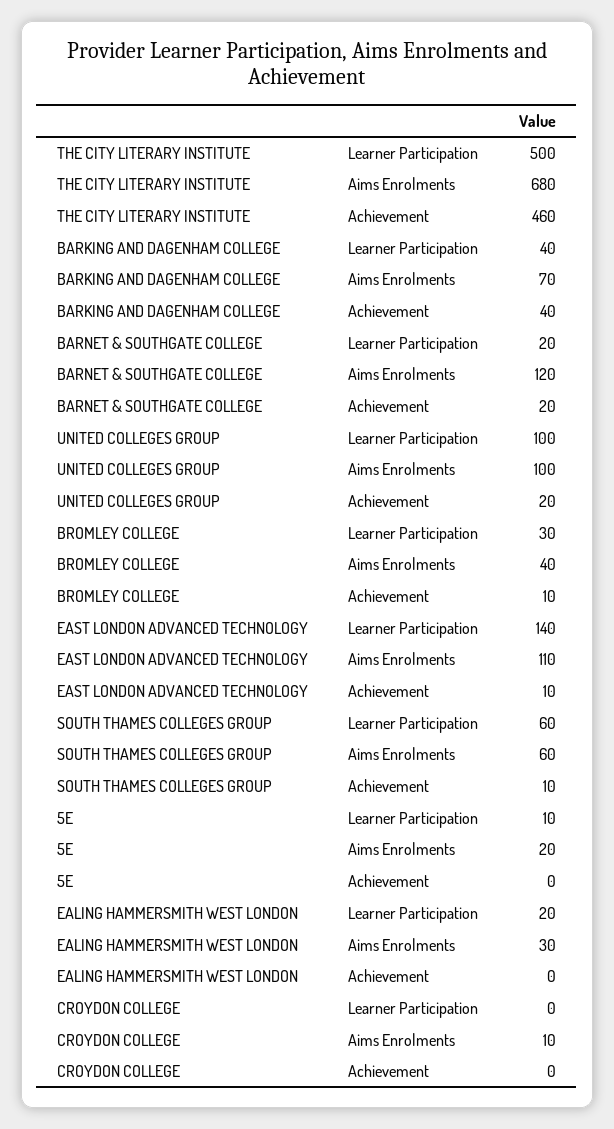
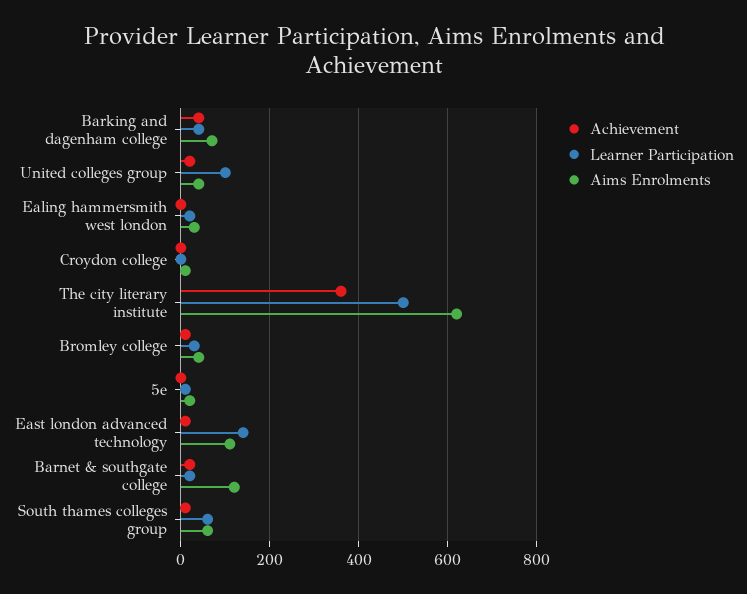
Aims Enrolments, THE CITY LITERARY INSTITUTE: 680 -> 620
Achievement, THE CITY LITERARY INSTITUTE: 460 -> 360
Aims Enrolments, UNITED COLLEGES GROUP: 100 -> 40

